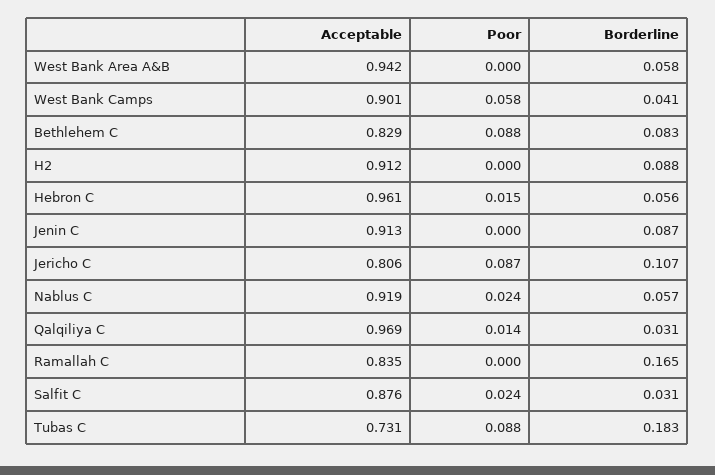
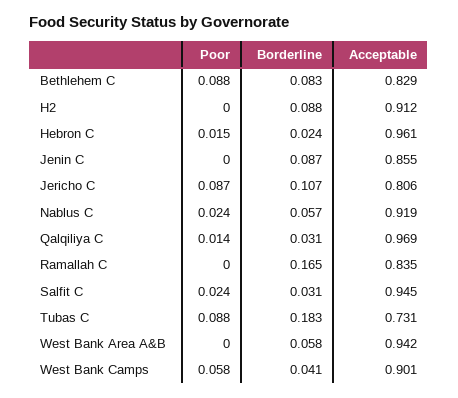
Borderline, Hebron C: 0.056 -> 0.024
Acceptable, Jenin C: 0.913 -> 0.855
Acceptable, Salfit C: 0.876 -> 0.945

